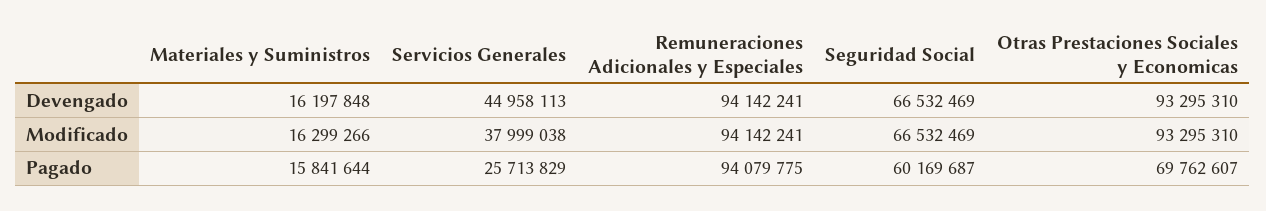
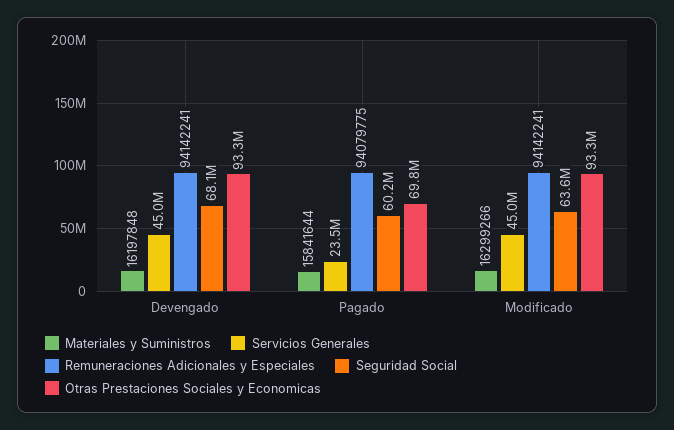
Seguridad Social, Devengado: 66532469 -> 68100000
Servicios Generales, Modificado: 37999038 -> 45000000
Seguridad Social, Modificado: 66532469 -> 63600000
Servicios Generales, Pagado: 25713829 -> 23500000

